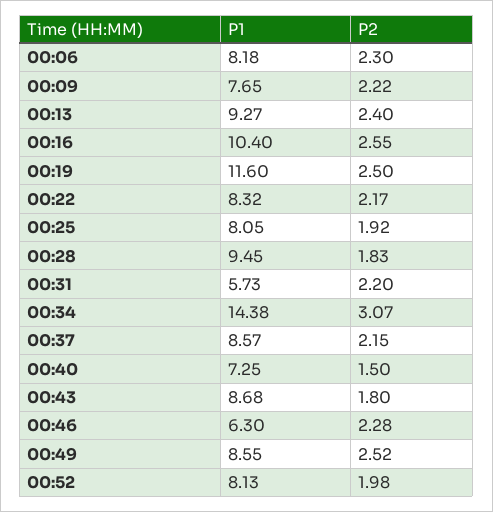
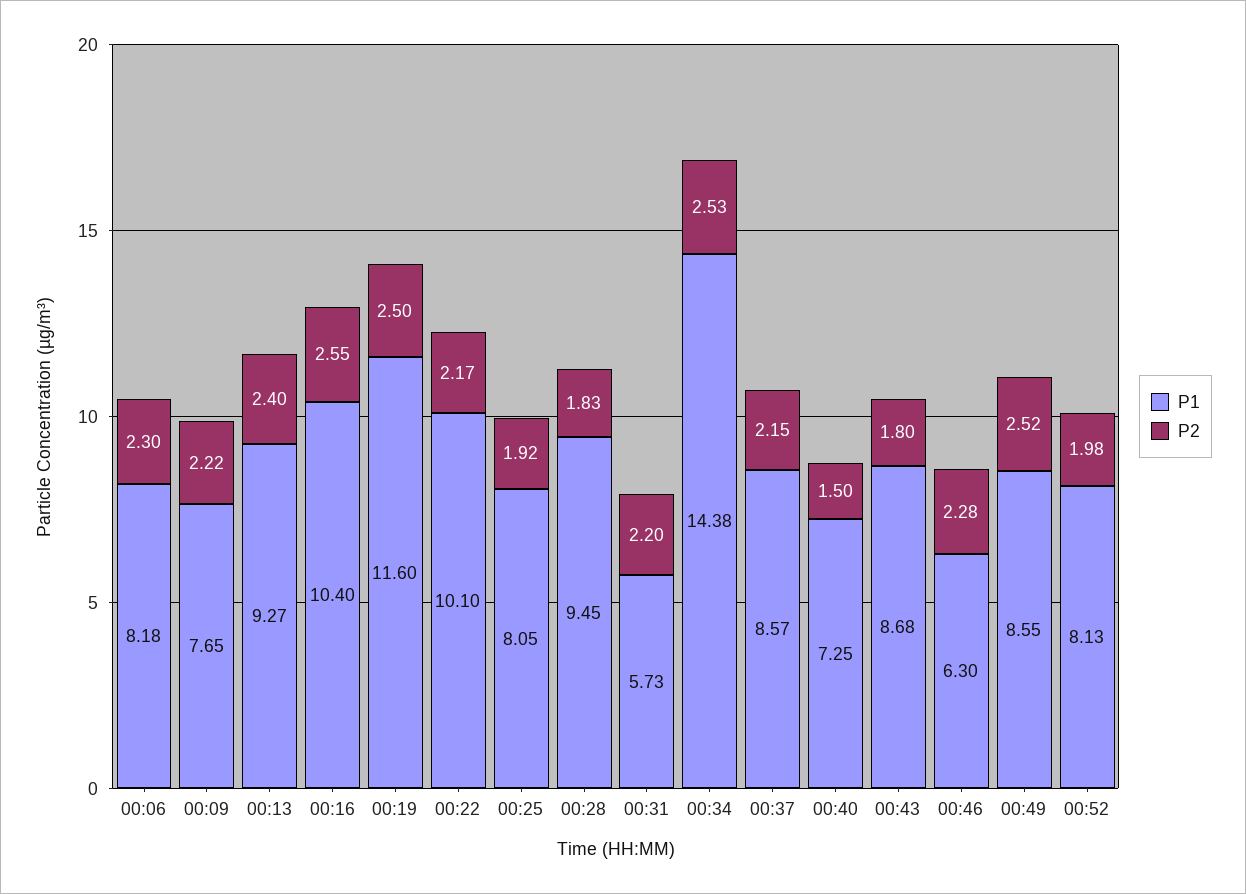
P1, 00:22: 8.32 -> 10.1
P2, 00:34: 3.07 -> 2.53

